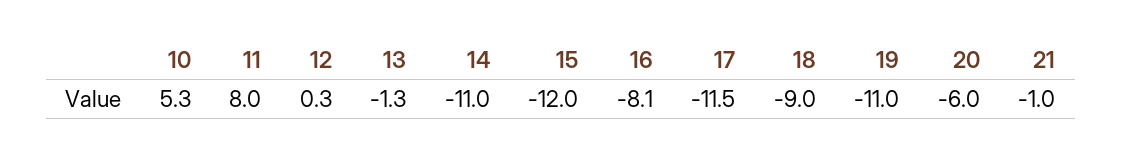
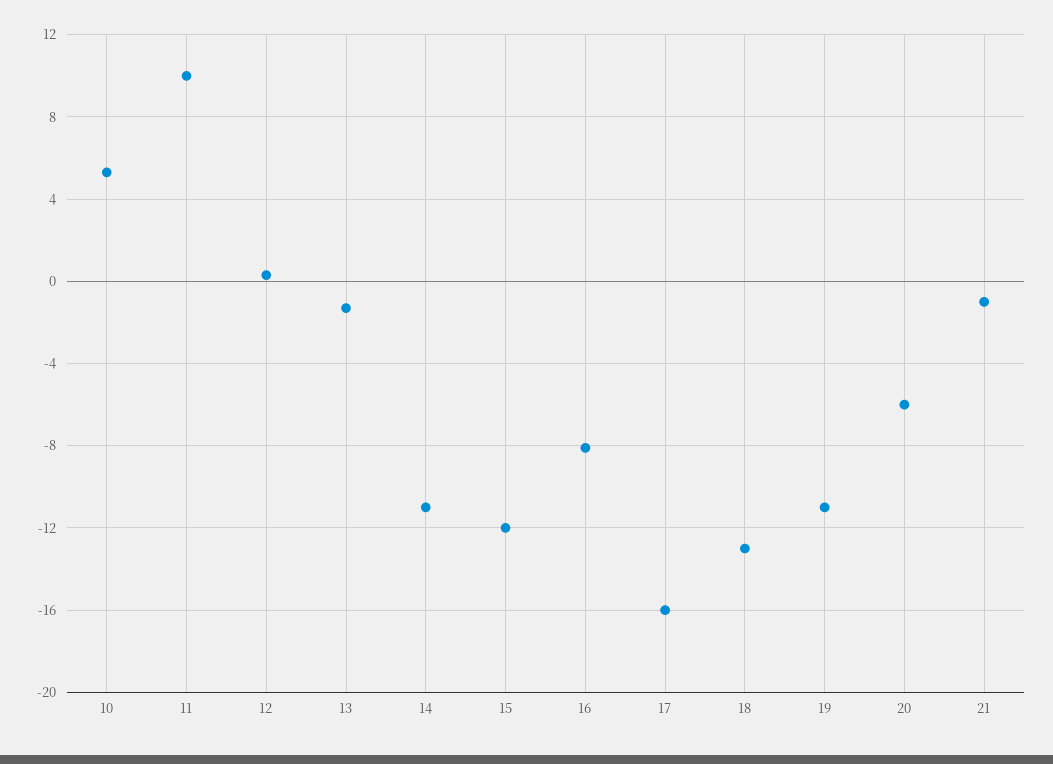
11: 8 -> 10
17: -11.5 -> -16
18: -9 -> -13

